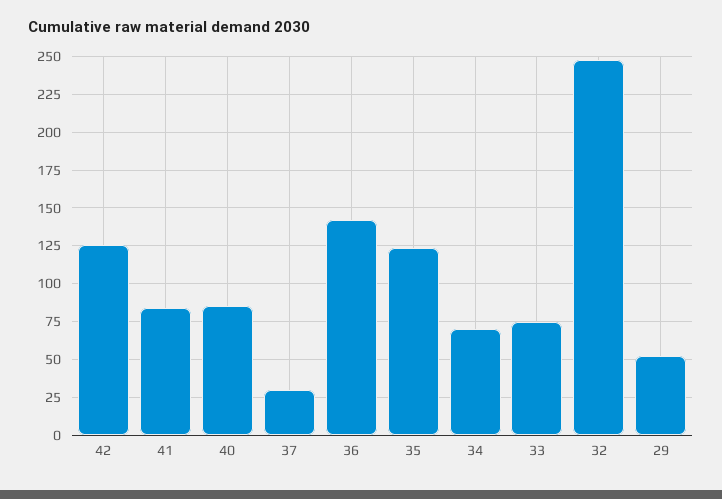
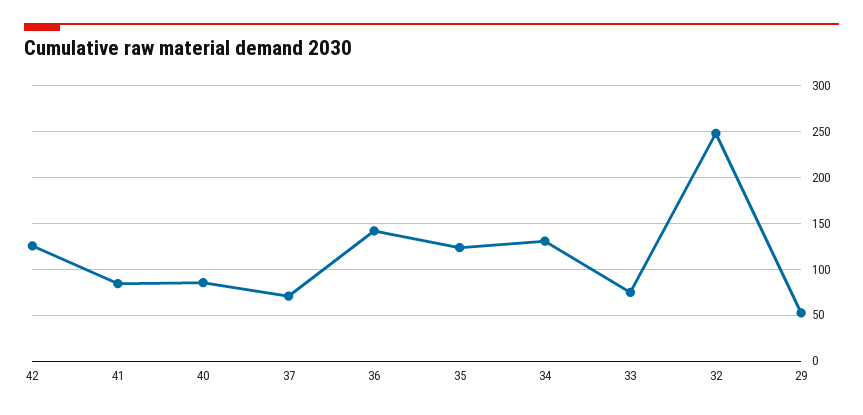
37: 30 -> 70
34: 70 -> 130

